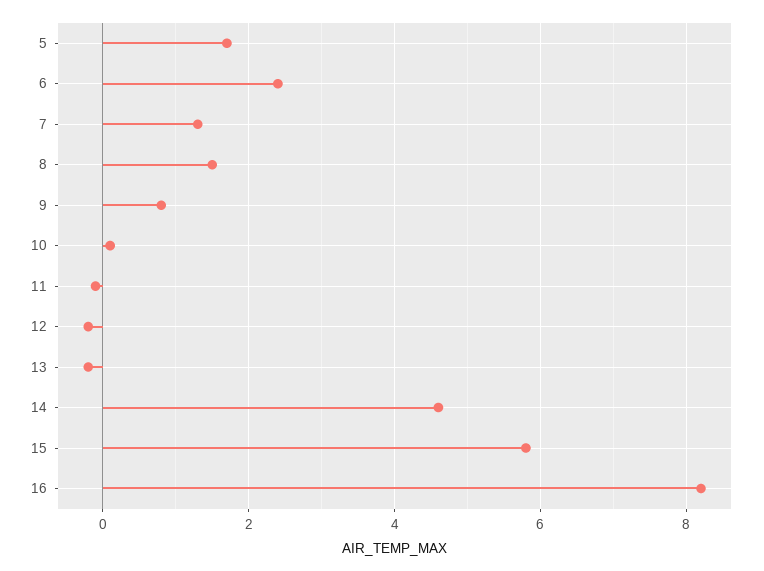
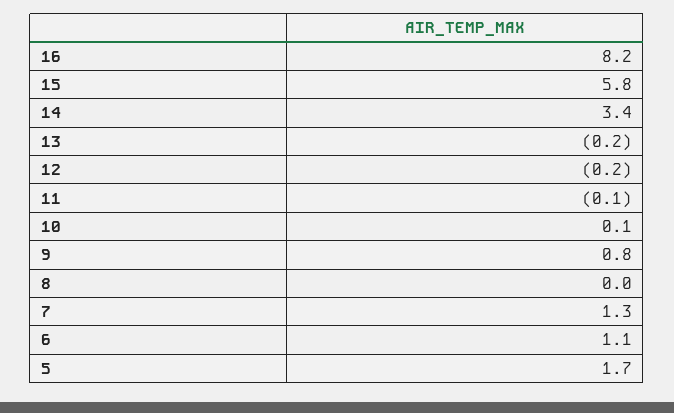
6: 2.5 -> 1.1
8: 1.5 -> 0
14: 4.5 -> 3.4

